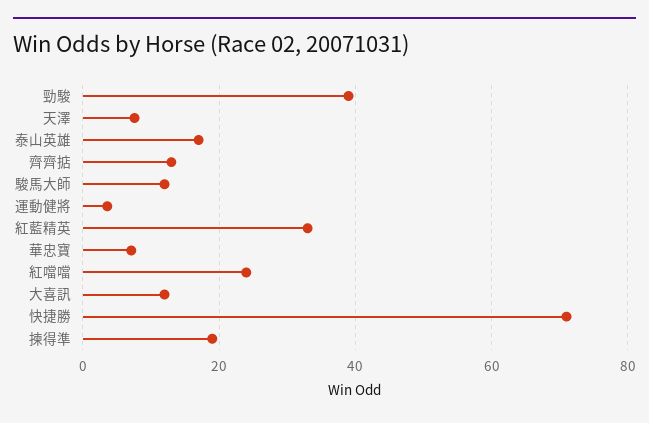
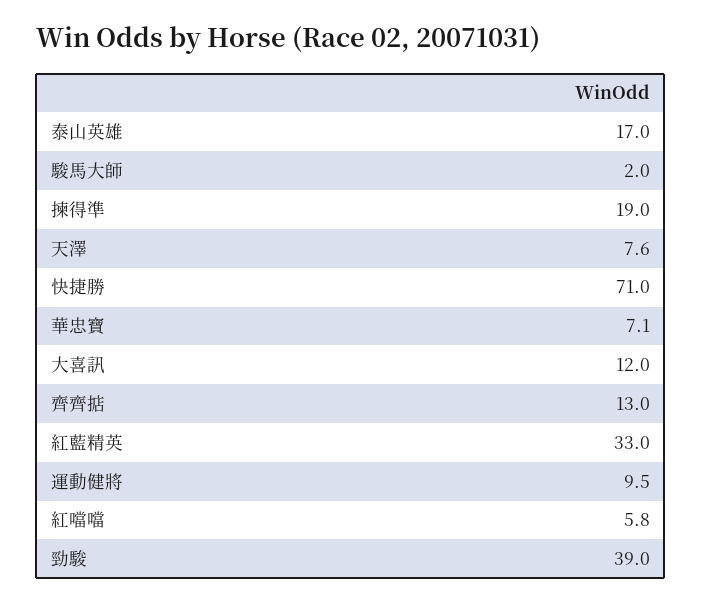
駿馬大師: 12 -> 2
運動健將: 4 -> 9.5
紅噹噹: 24 -> 5.8

